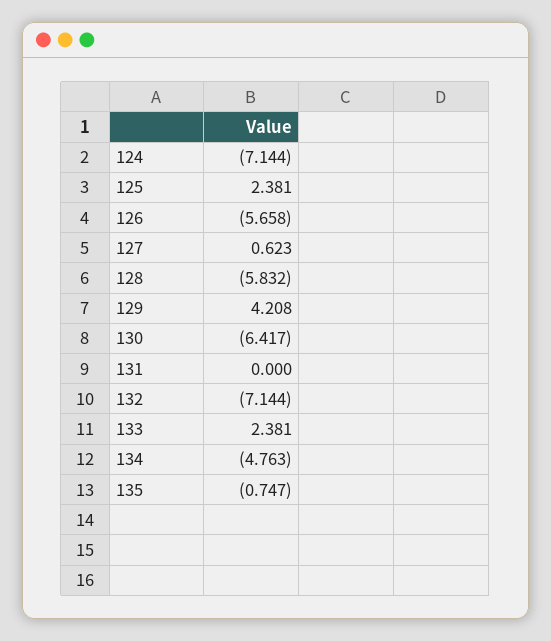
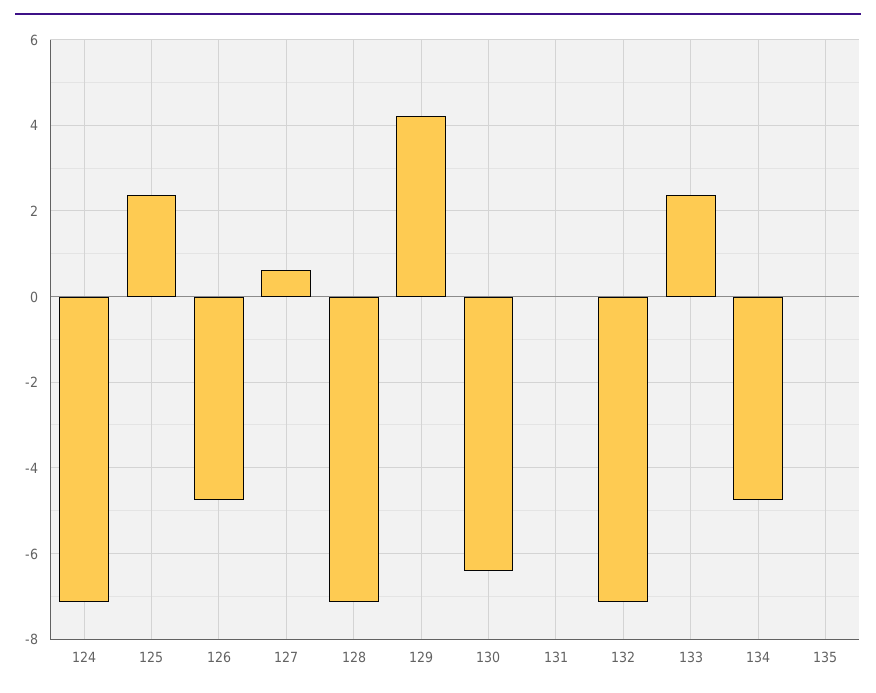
126: -5.658 -> -4.8
128: -5.832 -> -7.2
135: -0.747 -> 0

